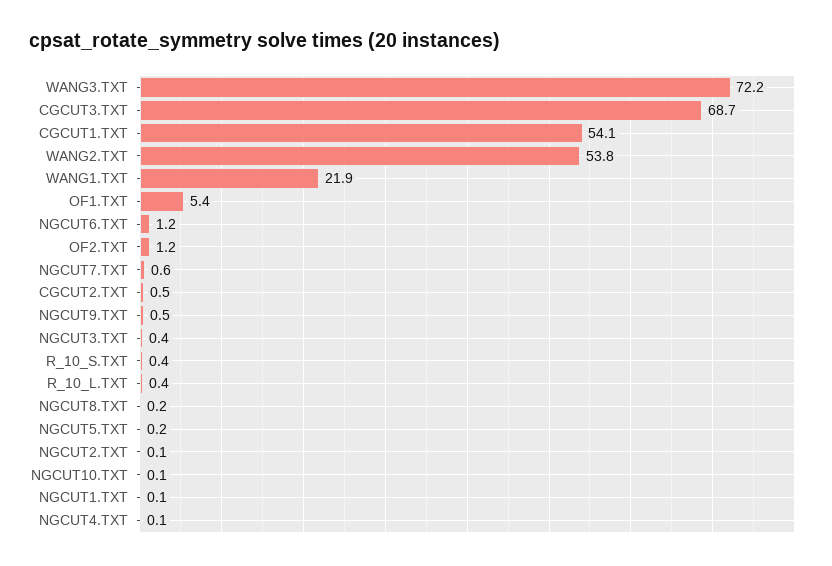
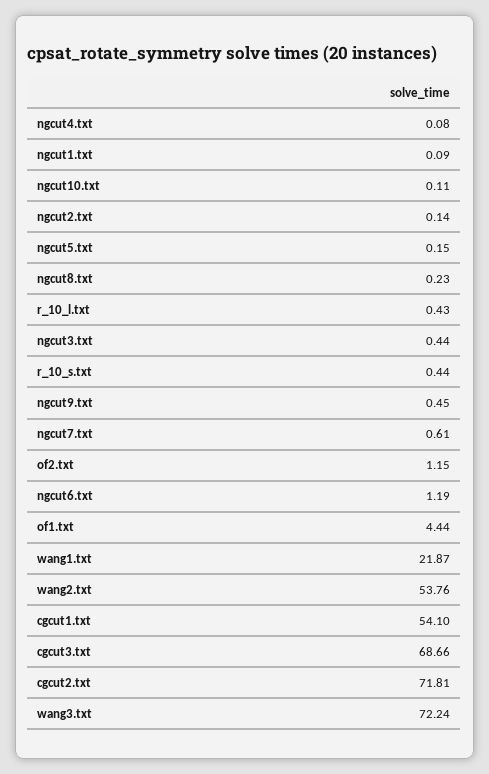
OF1.TXT: 5.4 -> 4.44
CGCUT2.TXT: 0.5 -> 71.81

